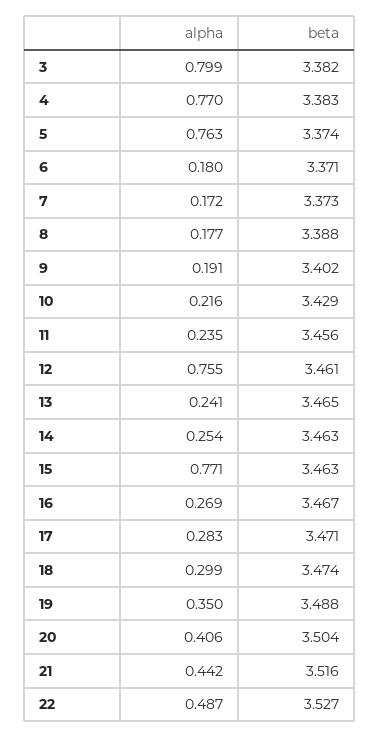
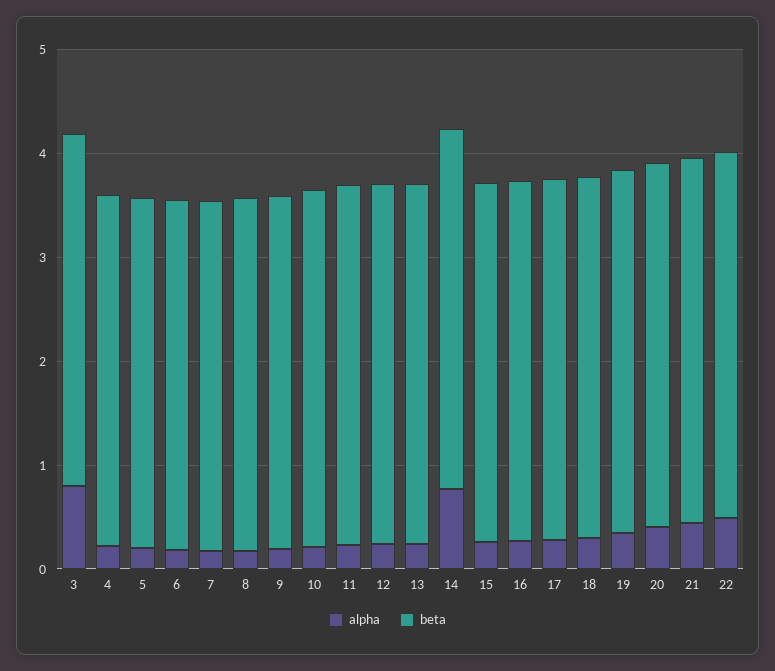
alpha, 4: 0.77 -> 0.2
alpha, 5: 0.763 -> 0.2
alpha, 12: 0.755 -> 0.2
alpha, 14: 0.254 -> 0.8
alpha, 15: 0.771 -> 0.2

